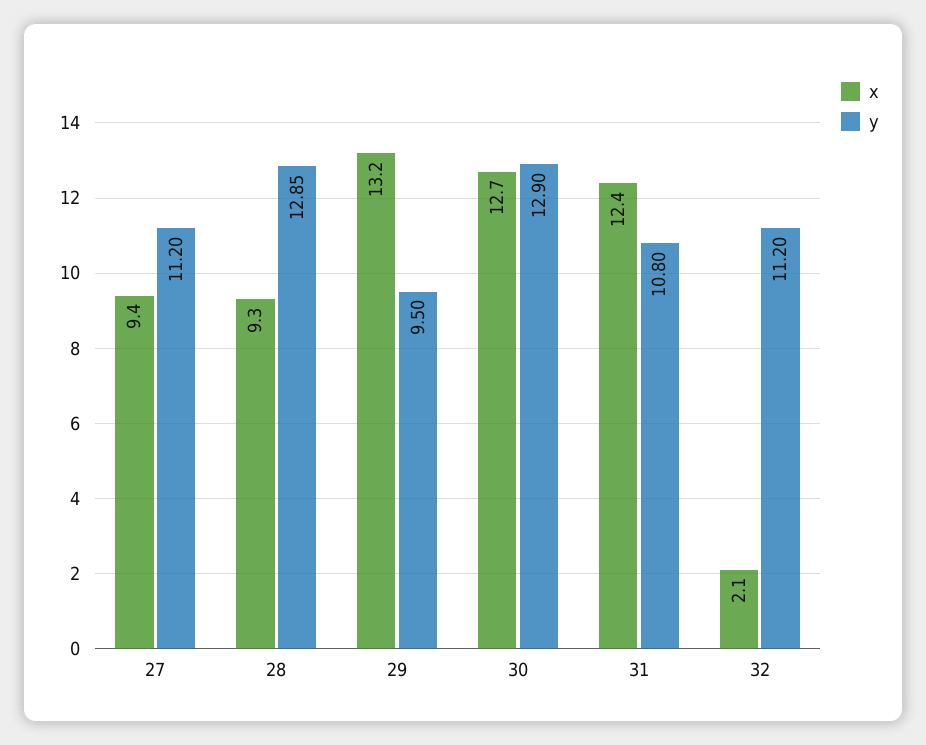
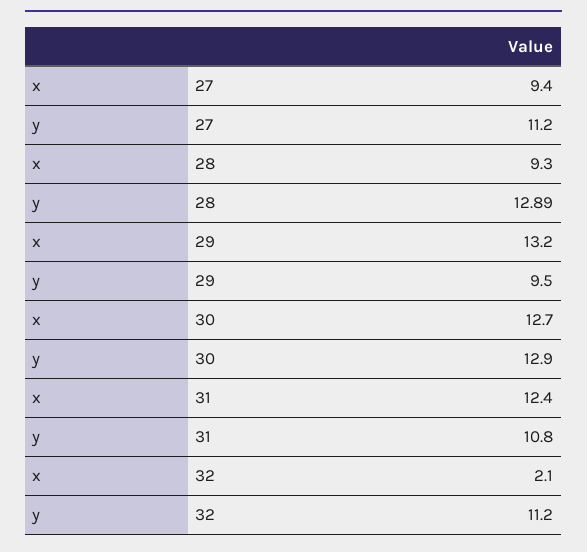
y, 28: 12.85 -> 12.89

